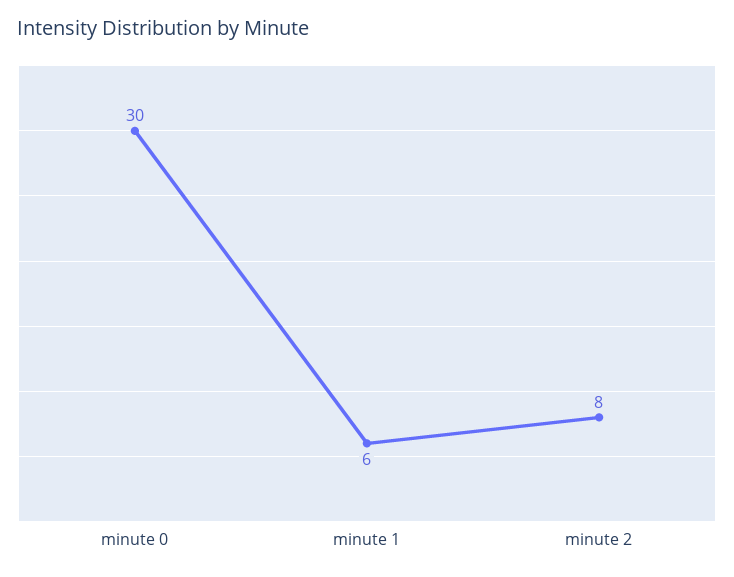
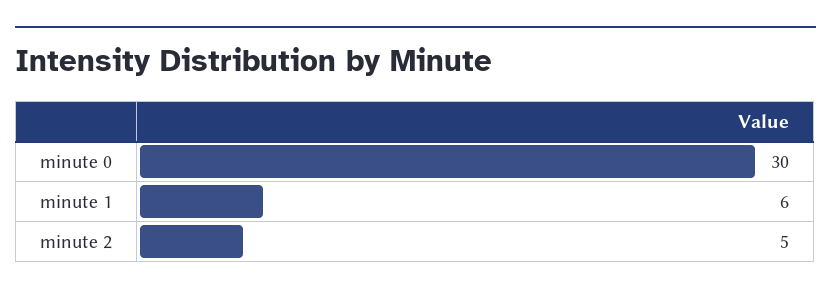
minute 2: 8 -> 5

